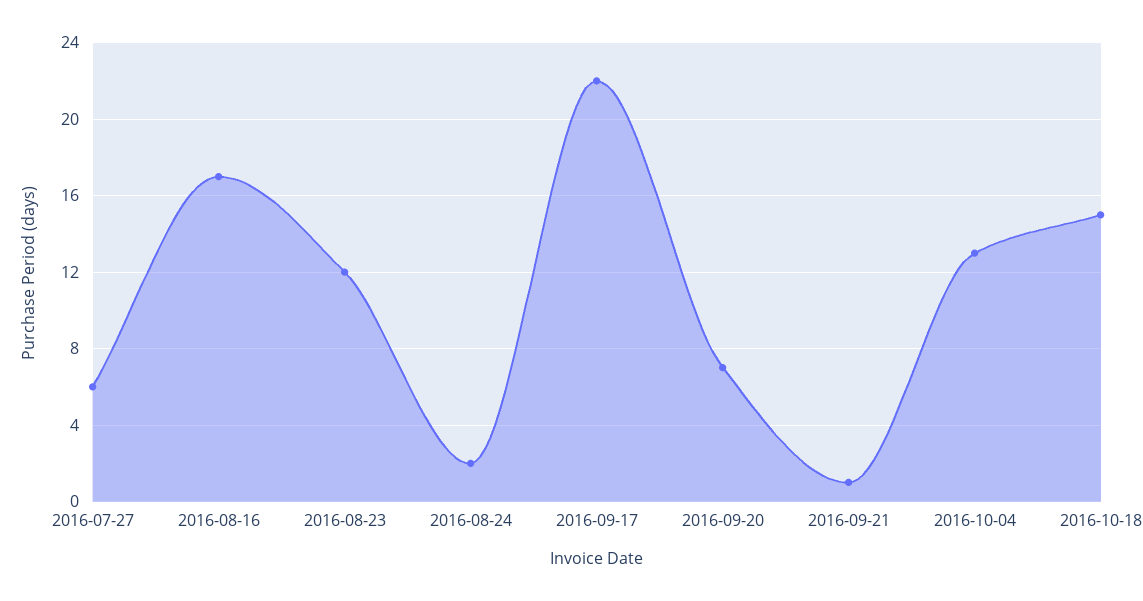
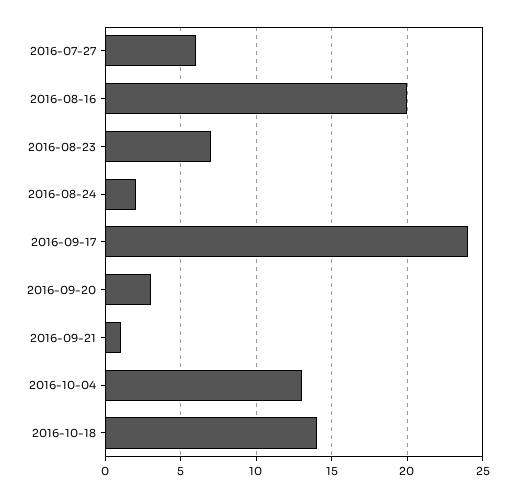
2016-08-16: 17 -> 20
2016-08-23: 12 -> 7
2016-09-17: 22 -> 24
2016-09-20: 7 -> 3
2016-10-18: 15 -> 14

